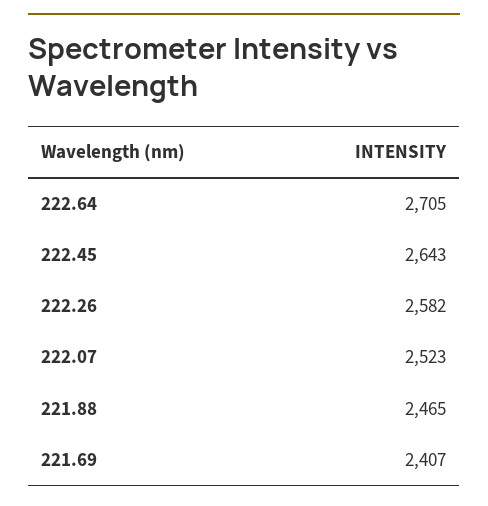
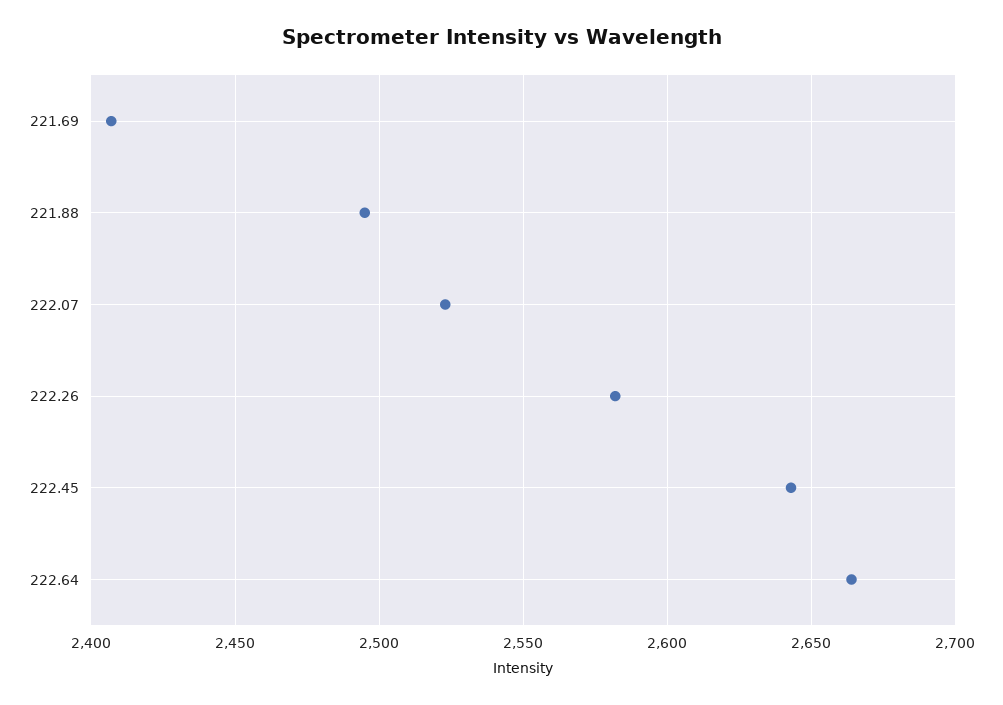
222.64: 2705 -> 2665
221.88: 2465 -> 2495

